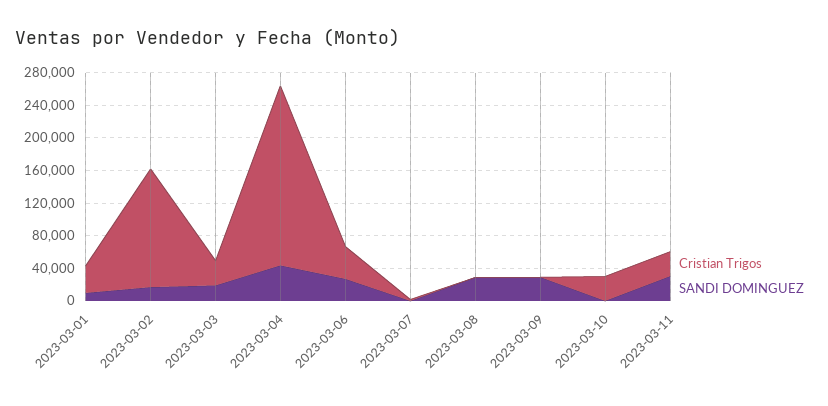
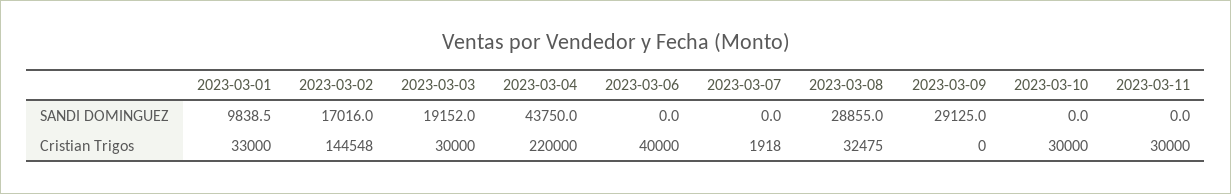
SANDI DOMINGUEZ, 2023-03-06: 30000 -> 0
Cristian Trigos, 2023-03-08: 0 -> 32475
SANDI DOMINGUEZ, 2023-03-11: 30000 -> 0

